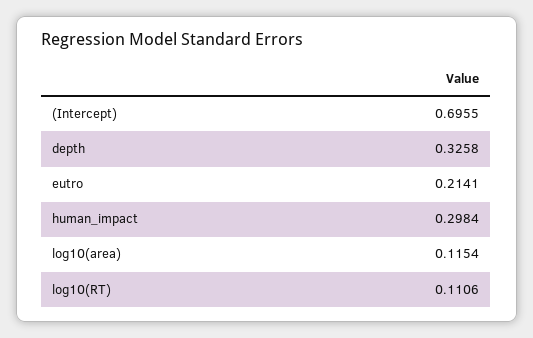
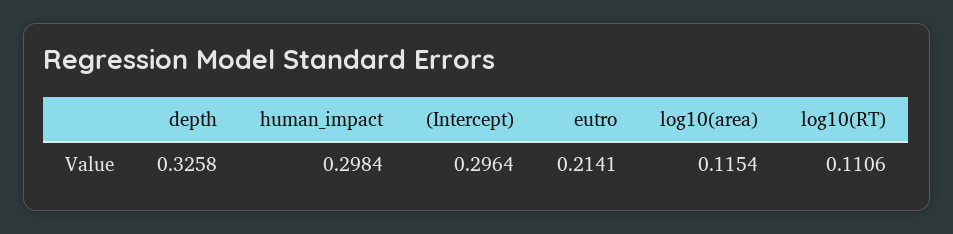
(Intercept): 0.6955 -> 0.2964

